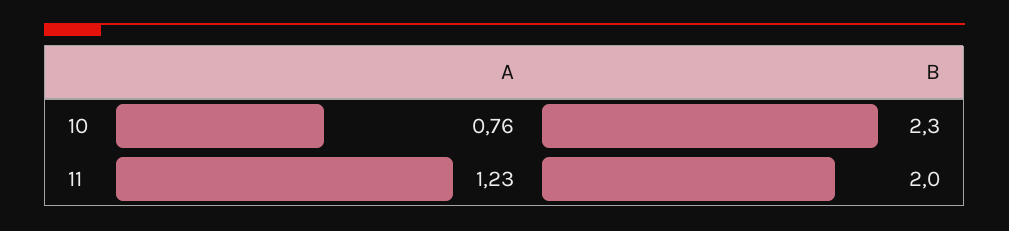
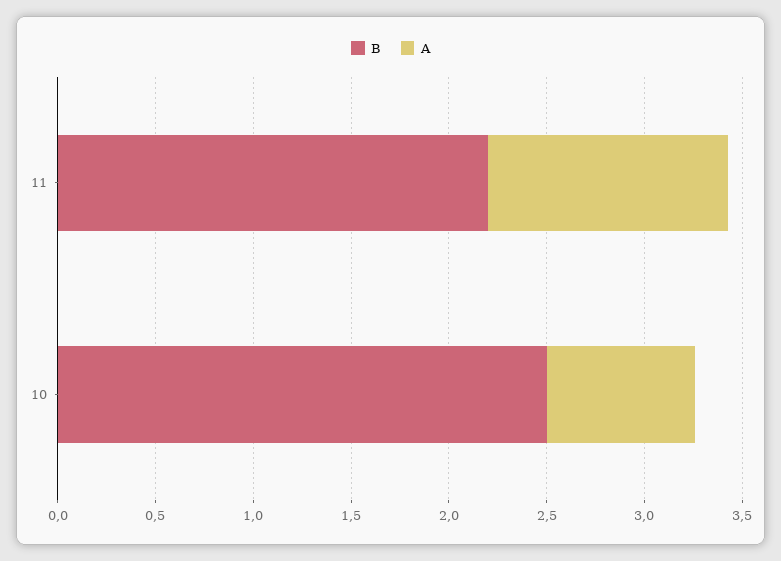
B, 10: 2.3 -> 2.5
B, 11: 2 -> 2.2

